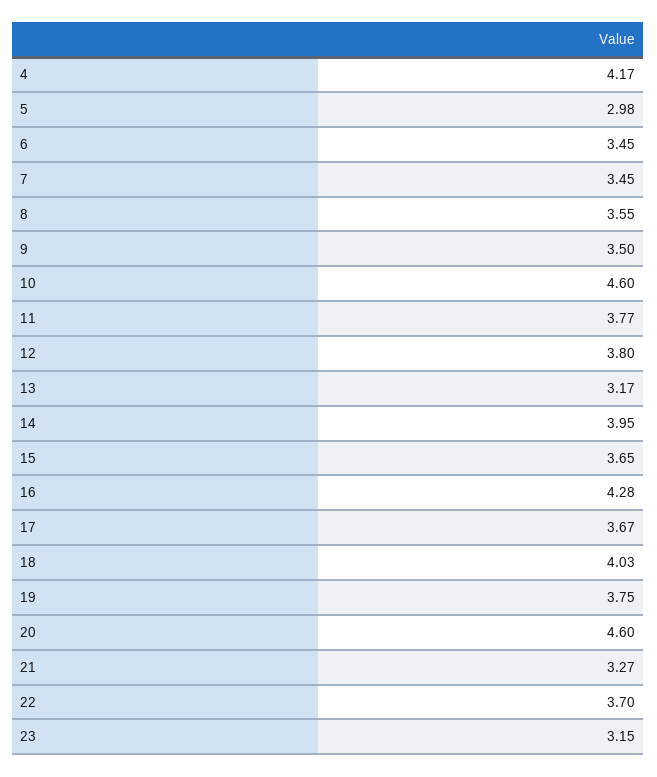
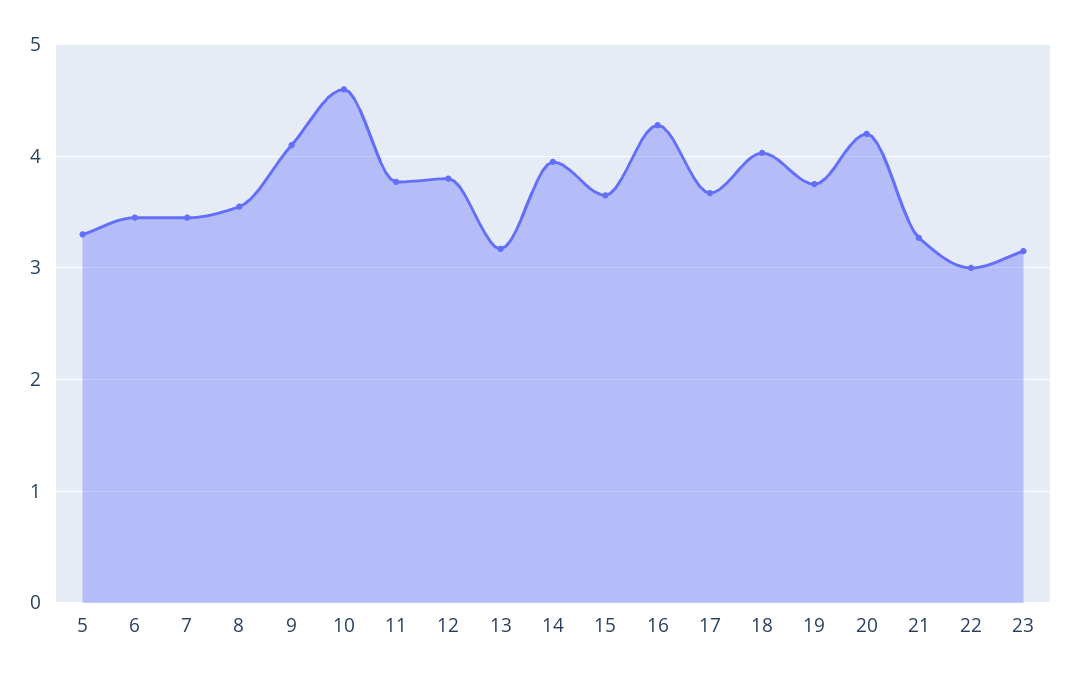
4: 4.17 -> none
5: 2.98 -> 3.3
9: 3.5 -> 4.1
20: 4.6 -> 4.2
22: 3.7 -> 3

